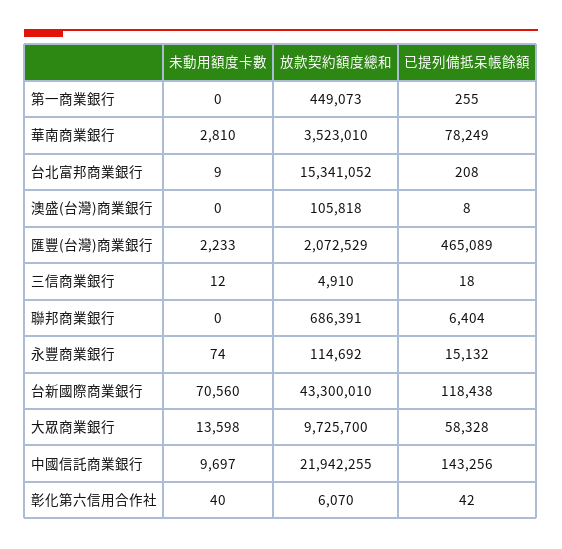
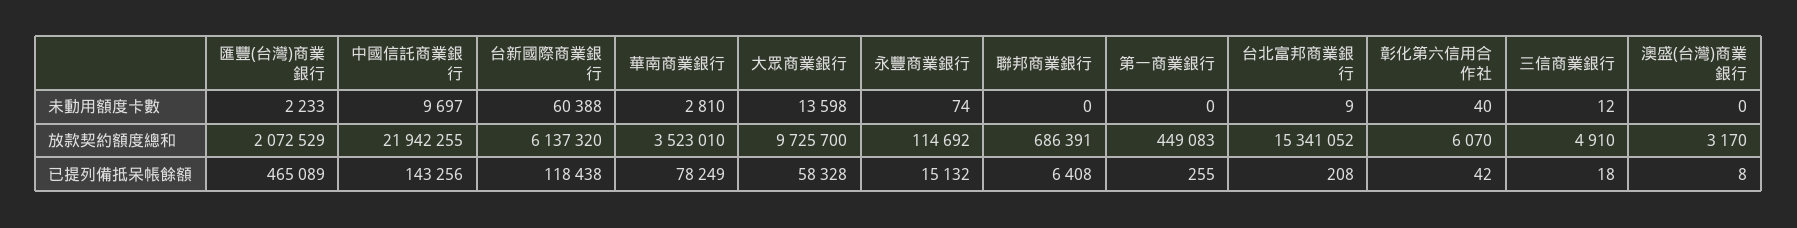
放款契約額度總和, 第一商業銀行: 449073 -> 449083
放款契約額度總和, 澳盛(台灣)商業銀行: 105818 -> 3170
已提列備抵呆帳餘額, 聯邦商業銀行: 6404 -> 6408
未動用額度卡數, 台新國際商業銀行: 70560 -> 60388
放款契約額度總和, 台新國際商業銀行: 43300010 -> 6137320

